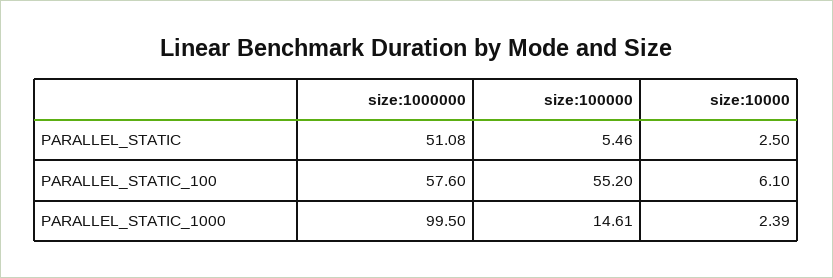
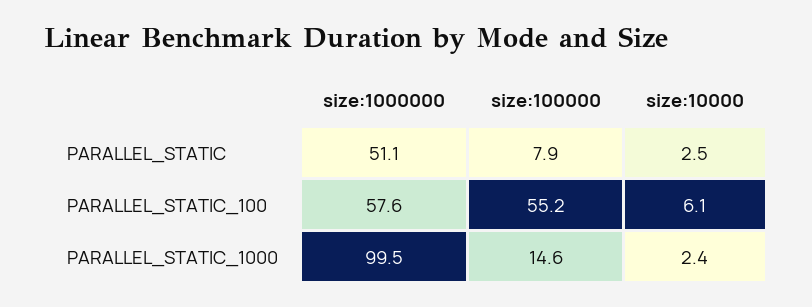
size:100000, PARALLEL_STATIC: 5.46 -> 7.9

